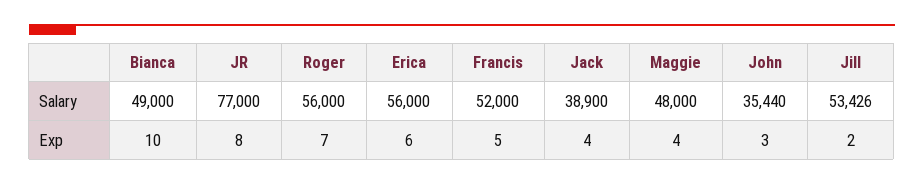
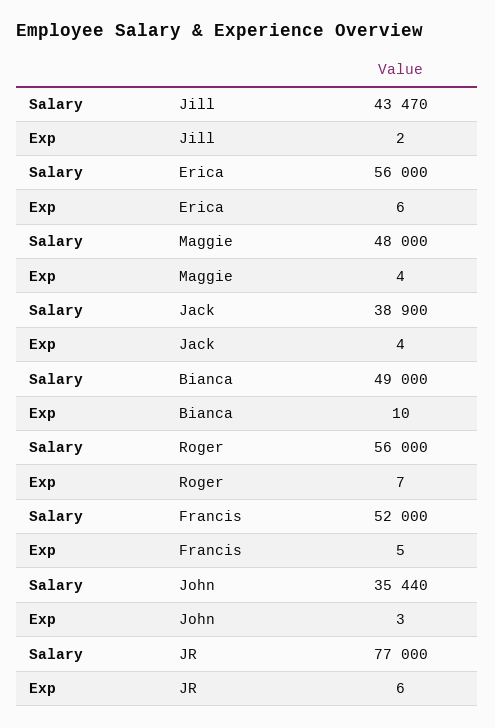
Jill, Salary: 53426 -> 43470
JR, Exp: 8 -> 6

